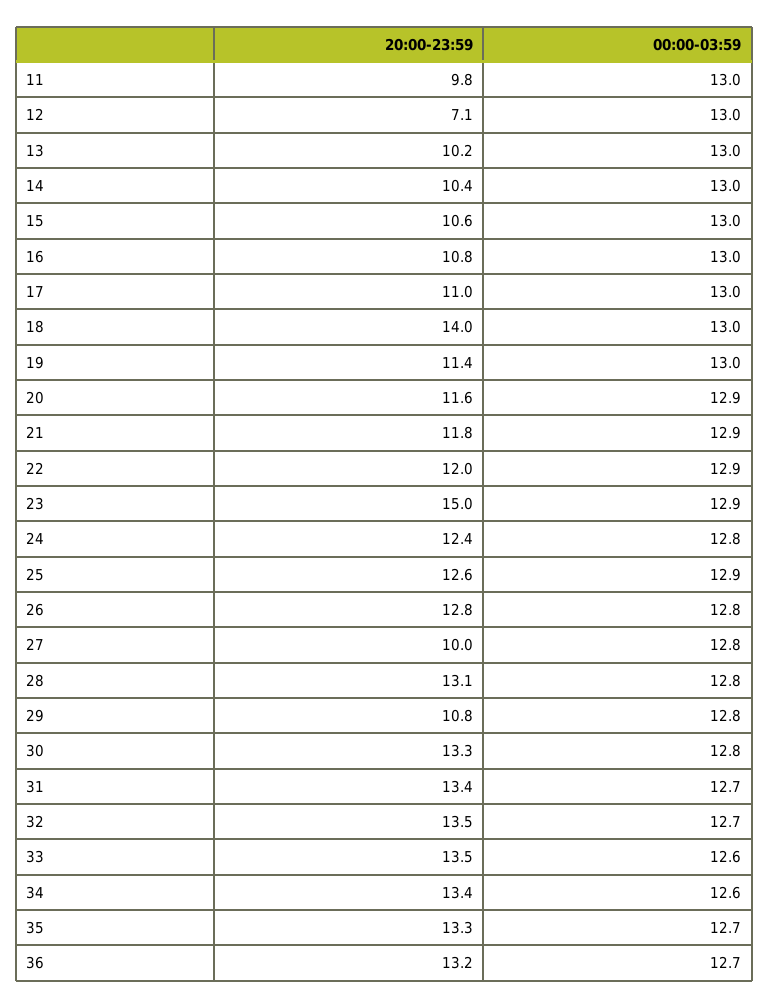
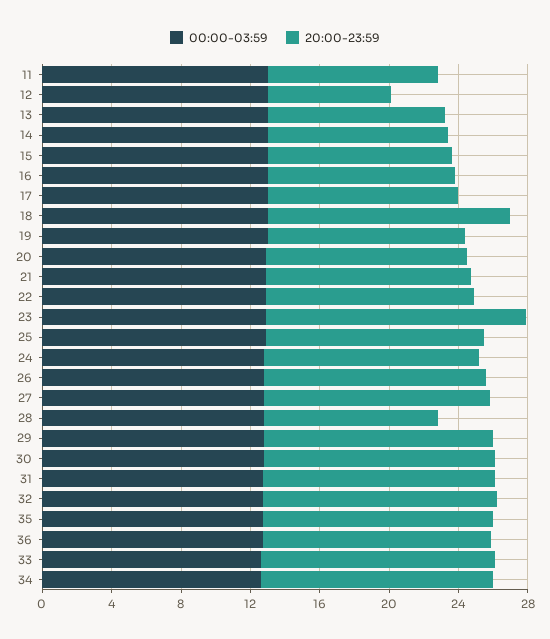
20:00-23:59, 27: 10 -> 13
20:00-23:59, 28: 13.1 -> 10
20:00-23:59, 29: 10.8 -> 13

